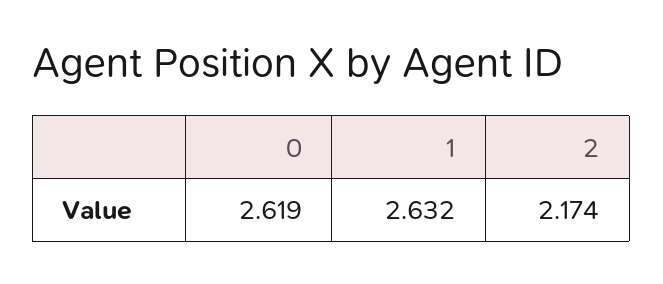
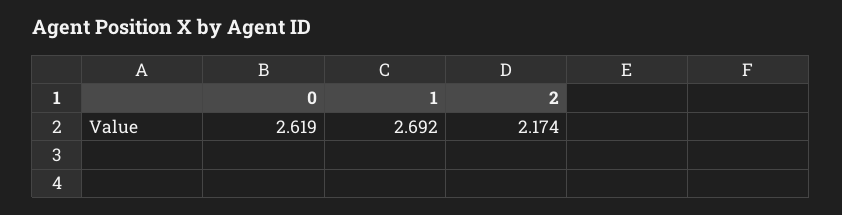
1: 2.632 -> 2.692

